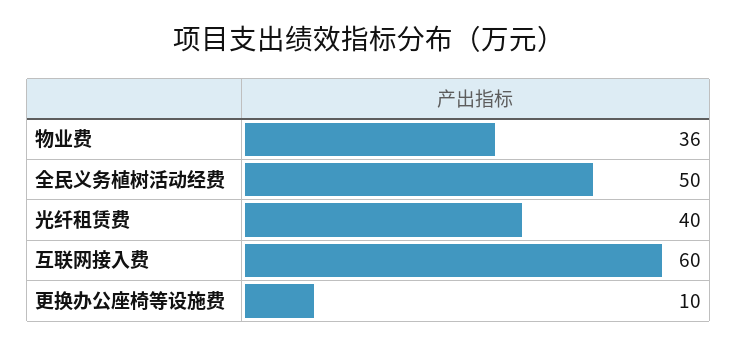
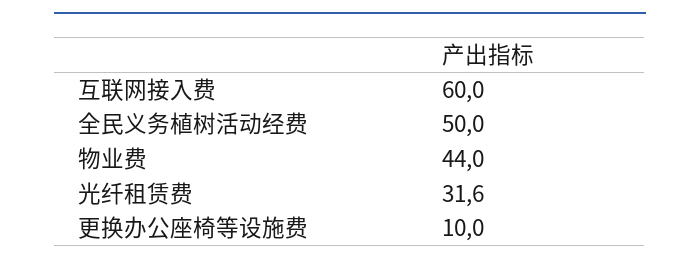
物业费: 36 -> 44
光纤租赁费: 40 -> 31.6

